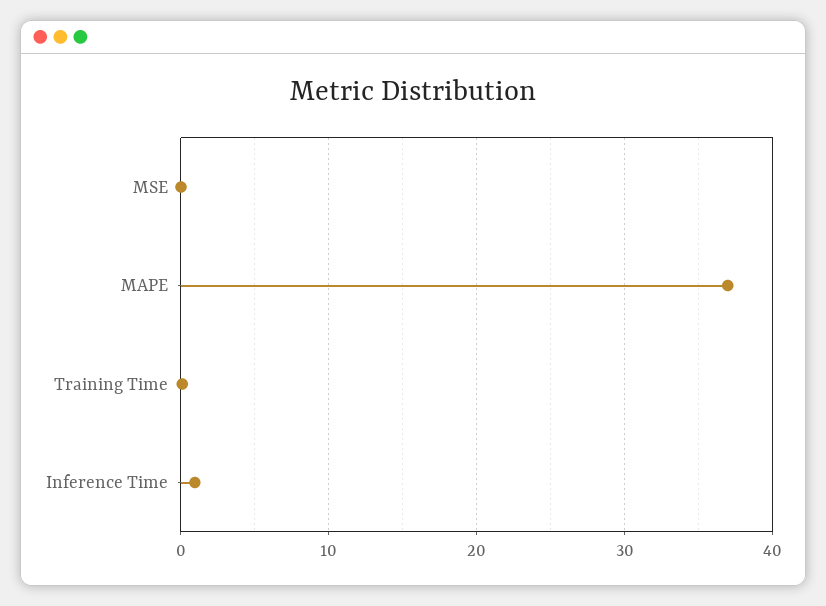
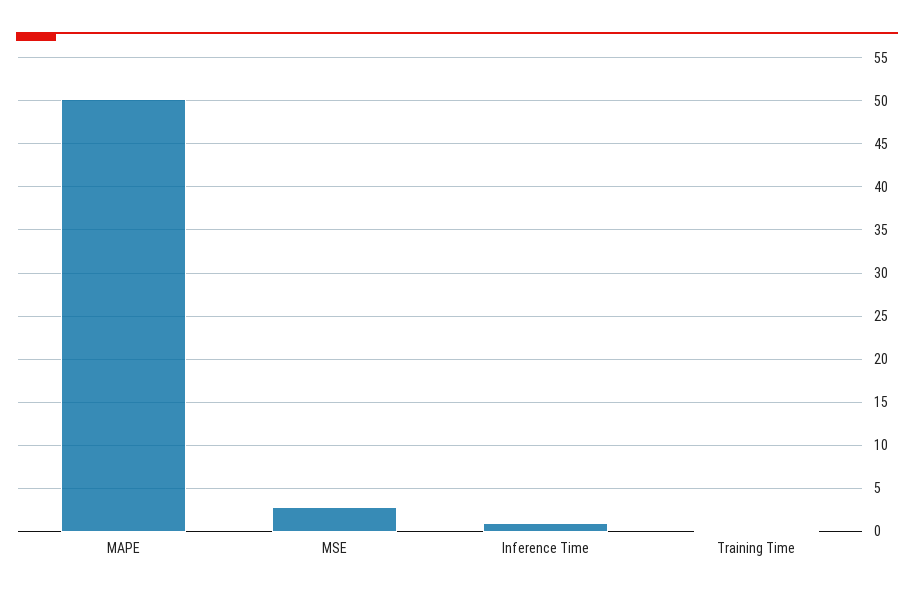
MSE: 0 -> 3
MAPE: 37 -> 50

